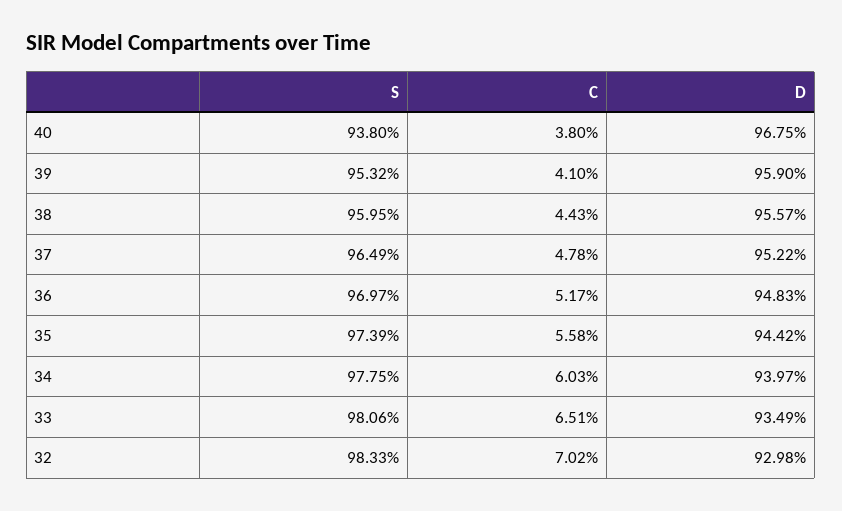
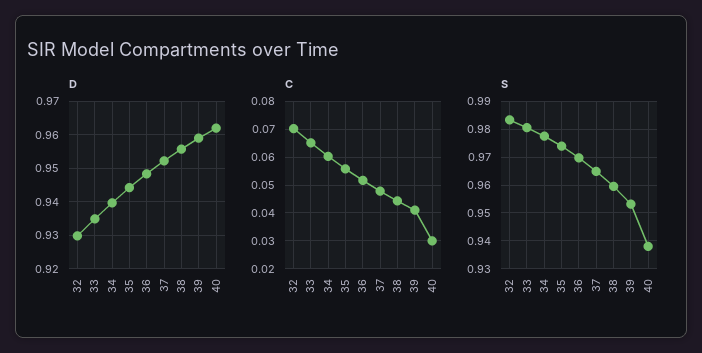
C, 40: 0.038 -> 0.03
D, 40: 0.9675 -> 0.962

